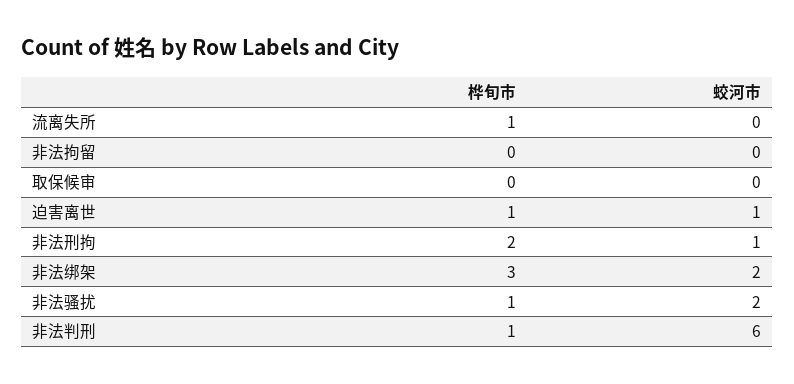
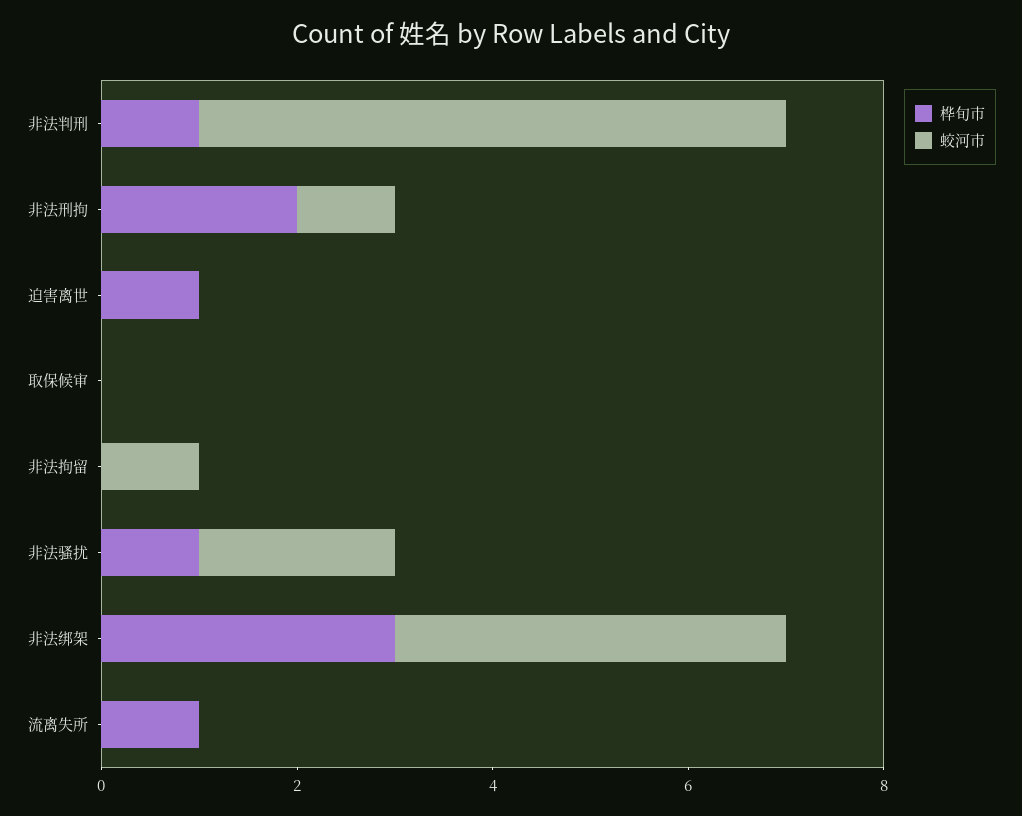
蛟河市, 非法拘留: 0 -> 1
蛟河市, 迫害离世: 1 -> 0
蛟河市, 非法绑架: 2 -> 4

